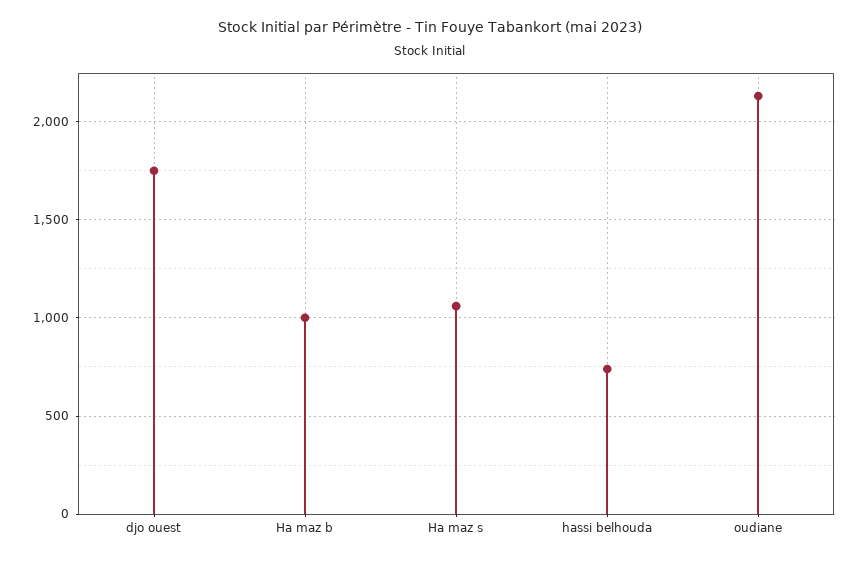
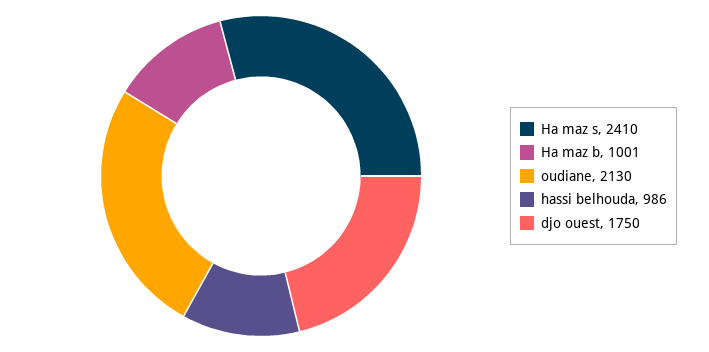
Ha maz s: 1050 -> 2410
hassi belhouda: 750 -> 986

